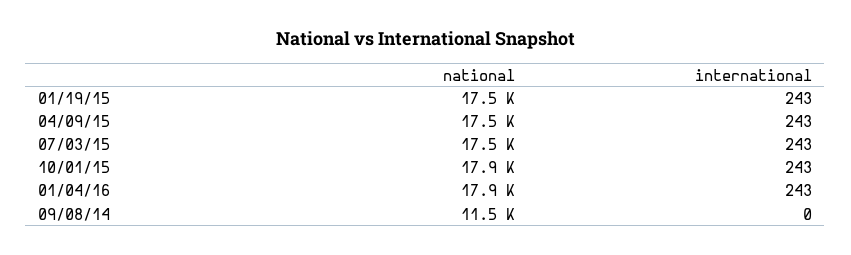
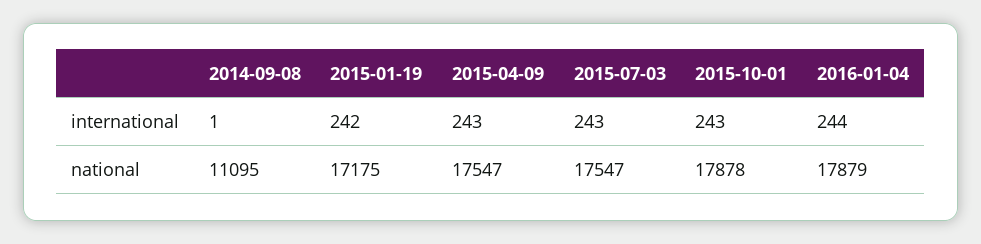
national, 01/19/15: 17500 -> 17175
international, 01/19/15: 243 -> 242
international, 01/04/16: 243 -> 244
national, 09/08/14: 11500 -> 11095
international, 09/08/14: 0 -> 1

